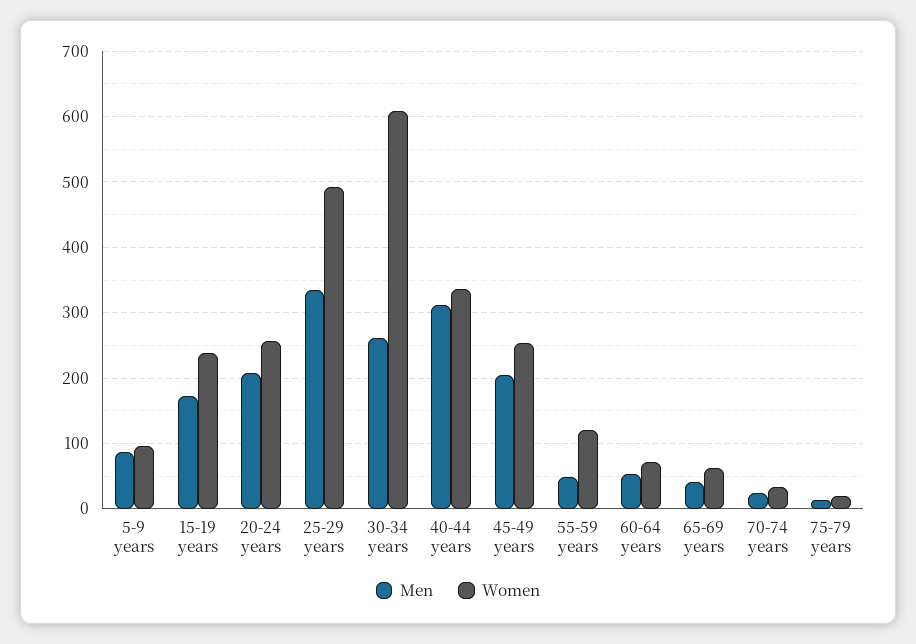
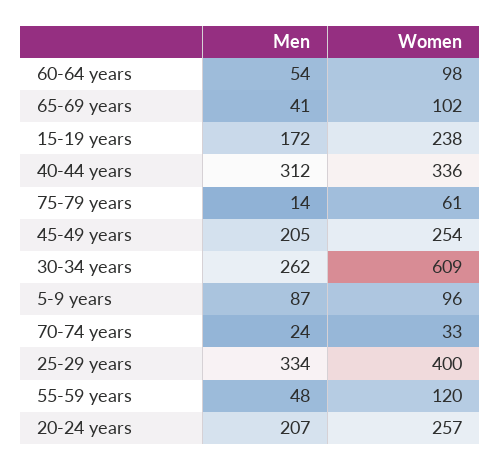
Women, 25-29 years: 490 -> 400
Women, 60-64 years: 70 -> 98
Women, 65-69 years: 60 -> 102
Women, 75-79 years: 20 -> 61

